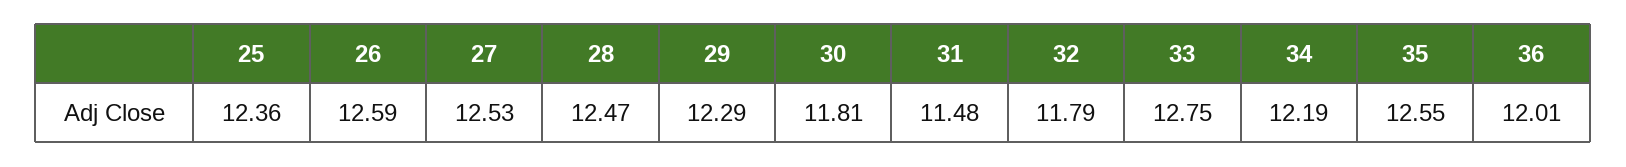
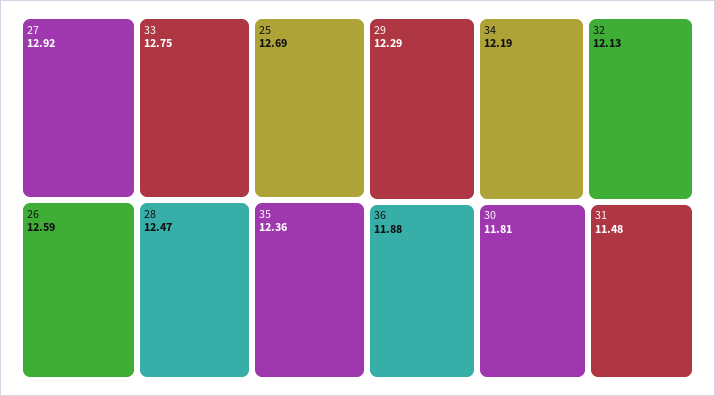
25: 12.36 -> 12.69
27: 12.53 -> 12.92
32: 11.79 -> 12.13
35: 12.55 -> 12.36
36: 12.01 -> 11.88

